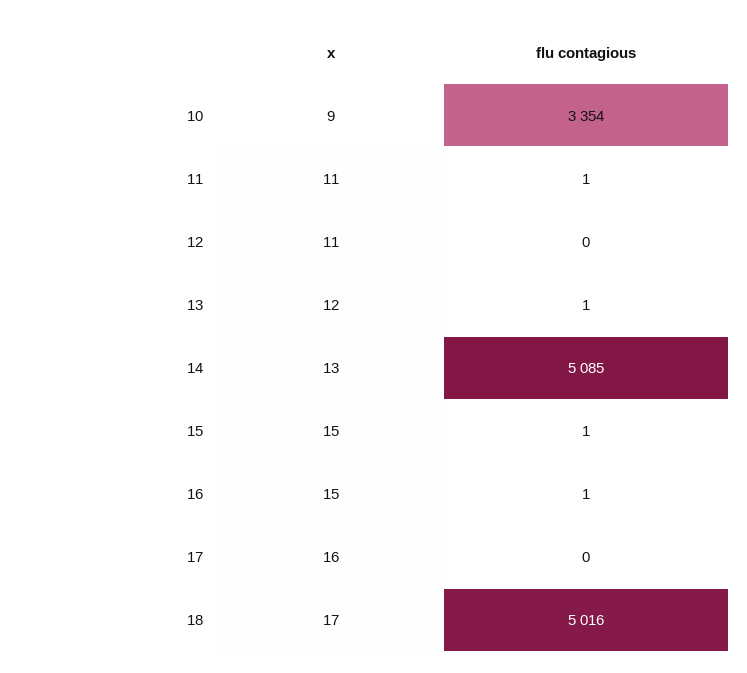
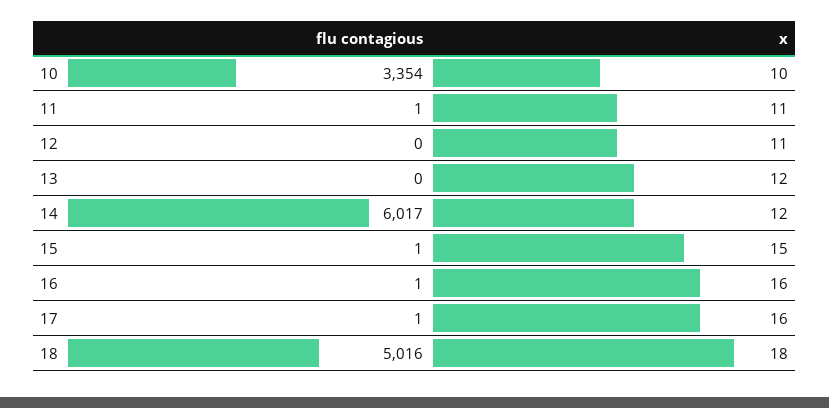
x, 10: 9 -> 10
flu contagious, 13: 1 -> 0
x, 14: 13 -> 12
flu contagious, 14: 5085 -> 6017
x, 16: 15 -> 16
flu contagious, 17: 0 -> 1
x, 18: 17 -> 18

